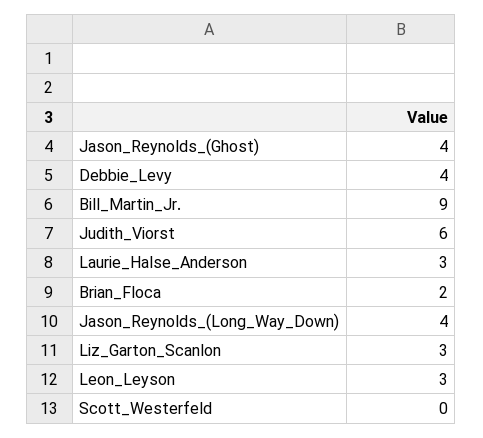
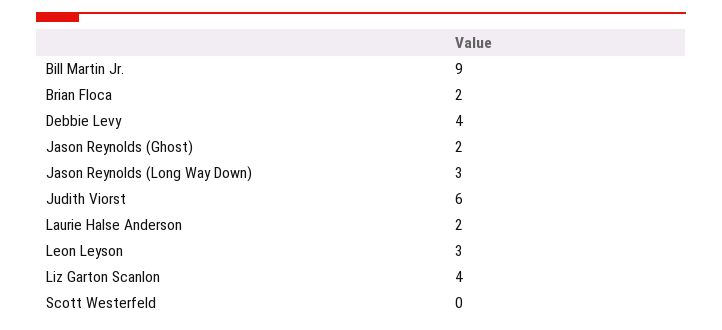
Jason_Reynolds_(Ghost): 4 -> 2
Laurie_Halse_Anderson: 3 -> 2
Jason_Reynolds_(Long_Way_Down): 4 -> 3
Liz_Garton_Scanlon: 3 -> 4

